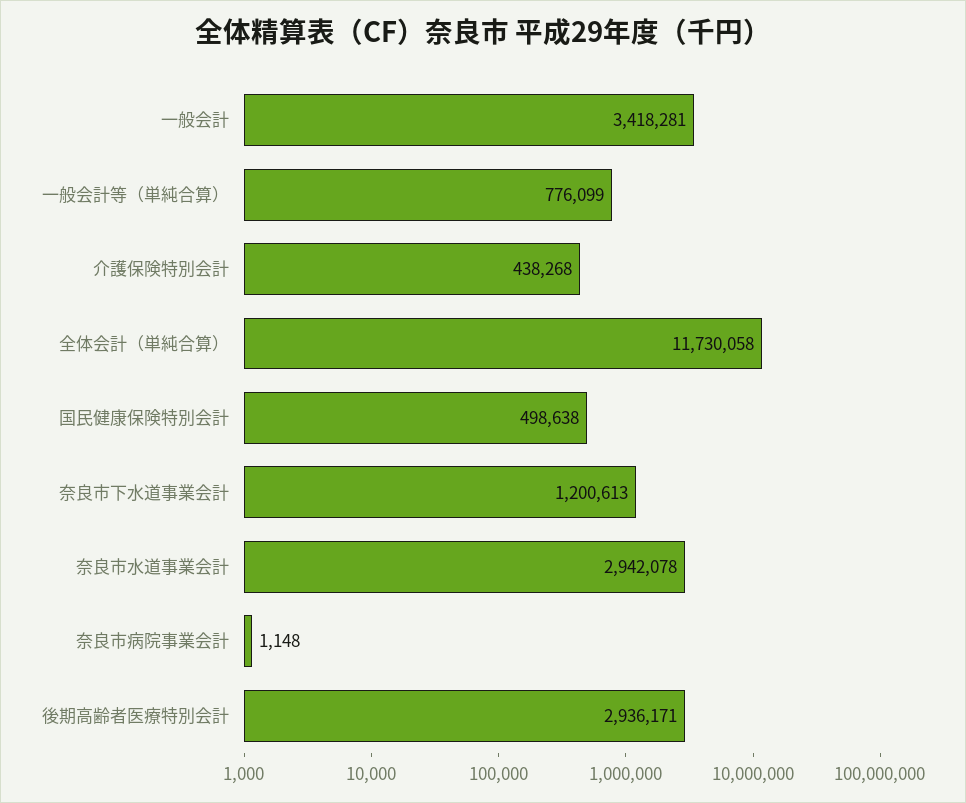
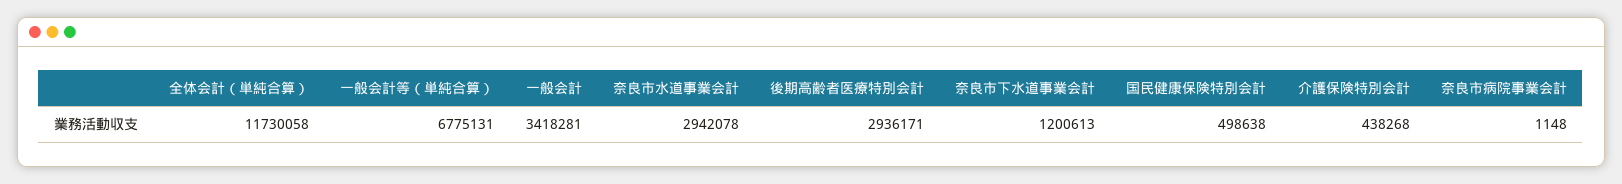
一般会計等（単純合算）: 776099 -> 6775131

